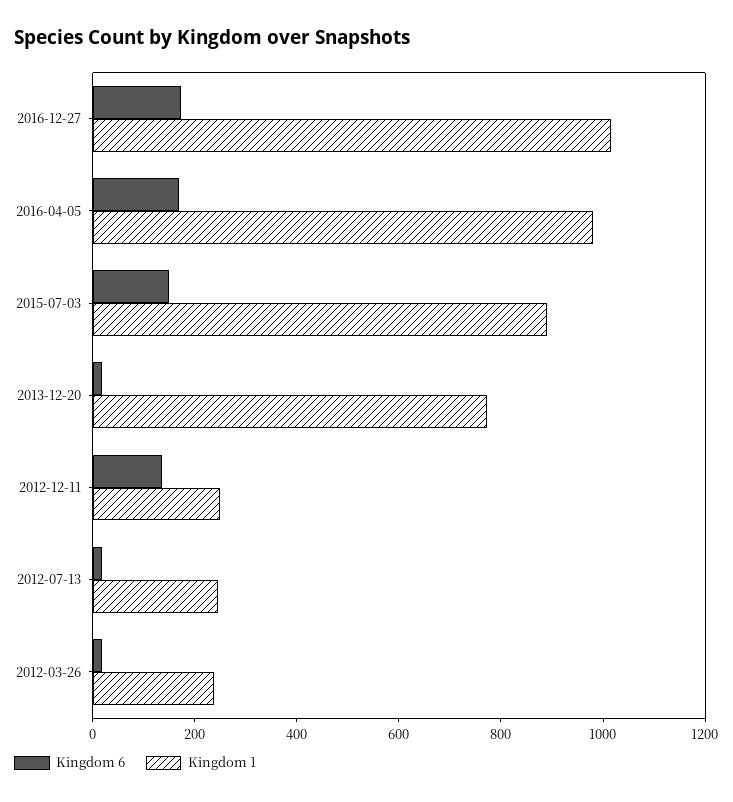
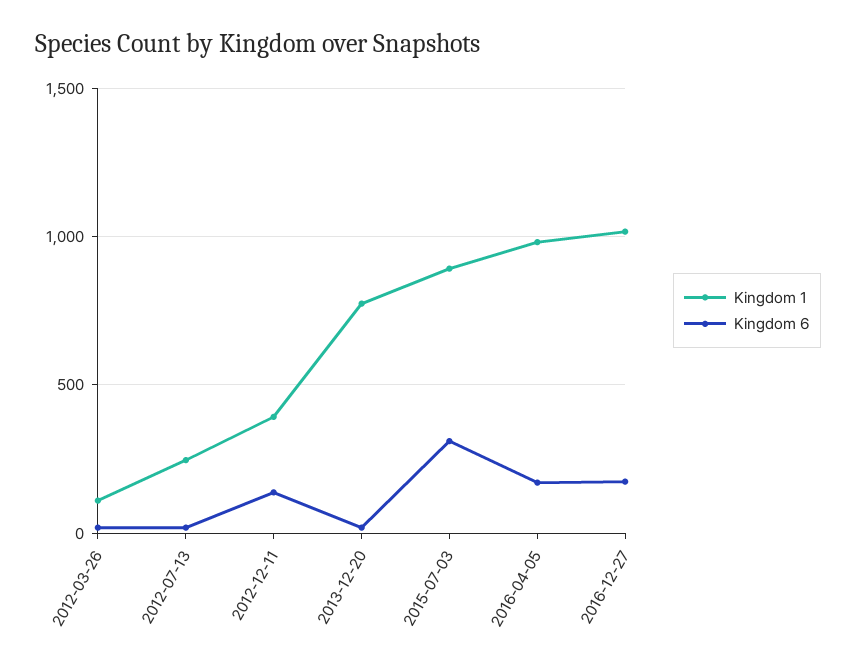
Kingdom 6, 2015-07-03: 150 -> 300
Kingdom 1, 2012-12-11: 250 -> 400
Kingdom 1, 2012-03-26: 250 -> 100

